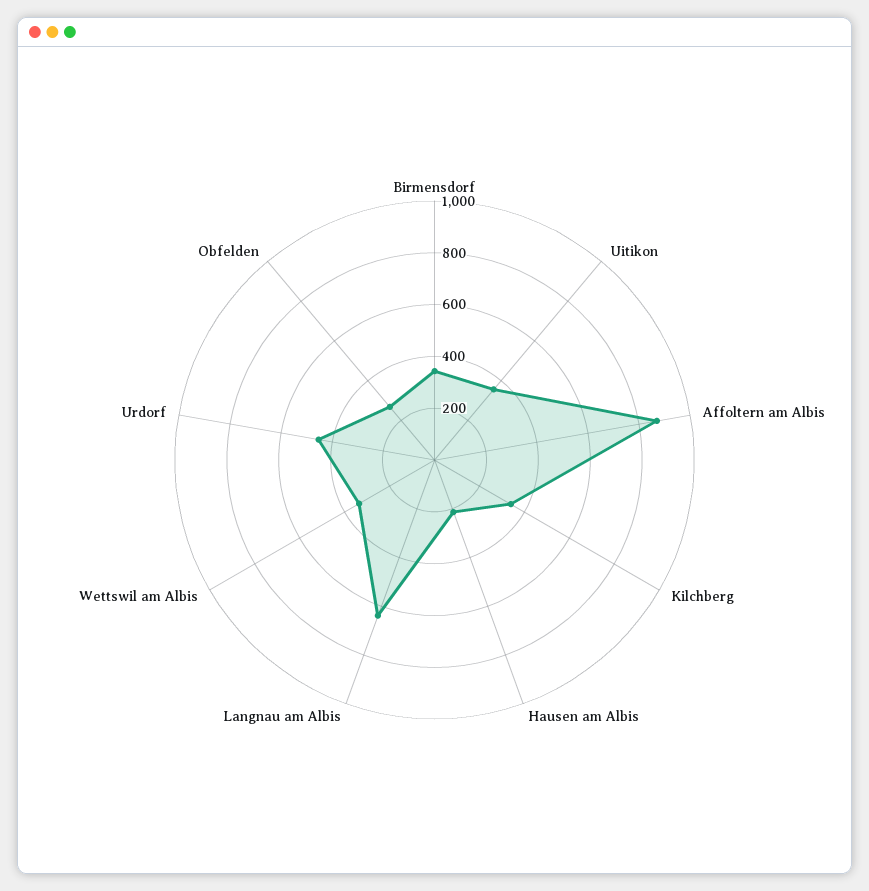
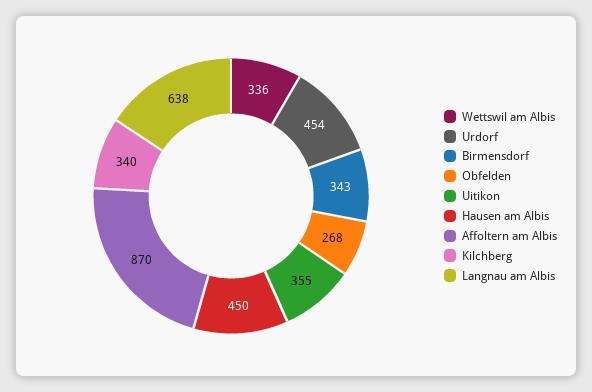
Hausen am Albis: 200 -> 450

